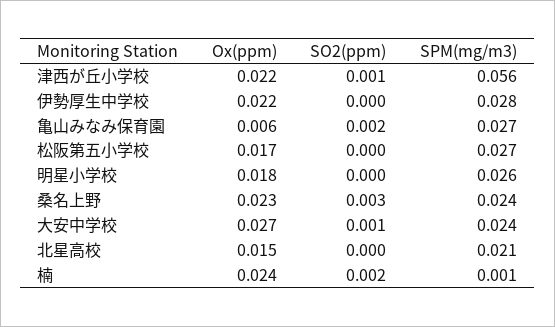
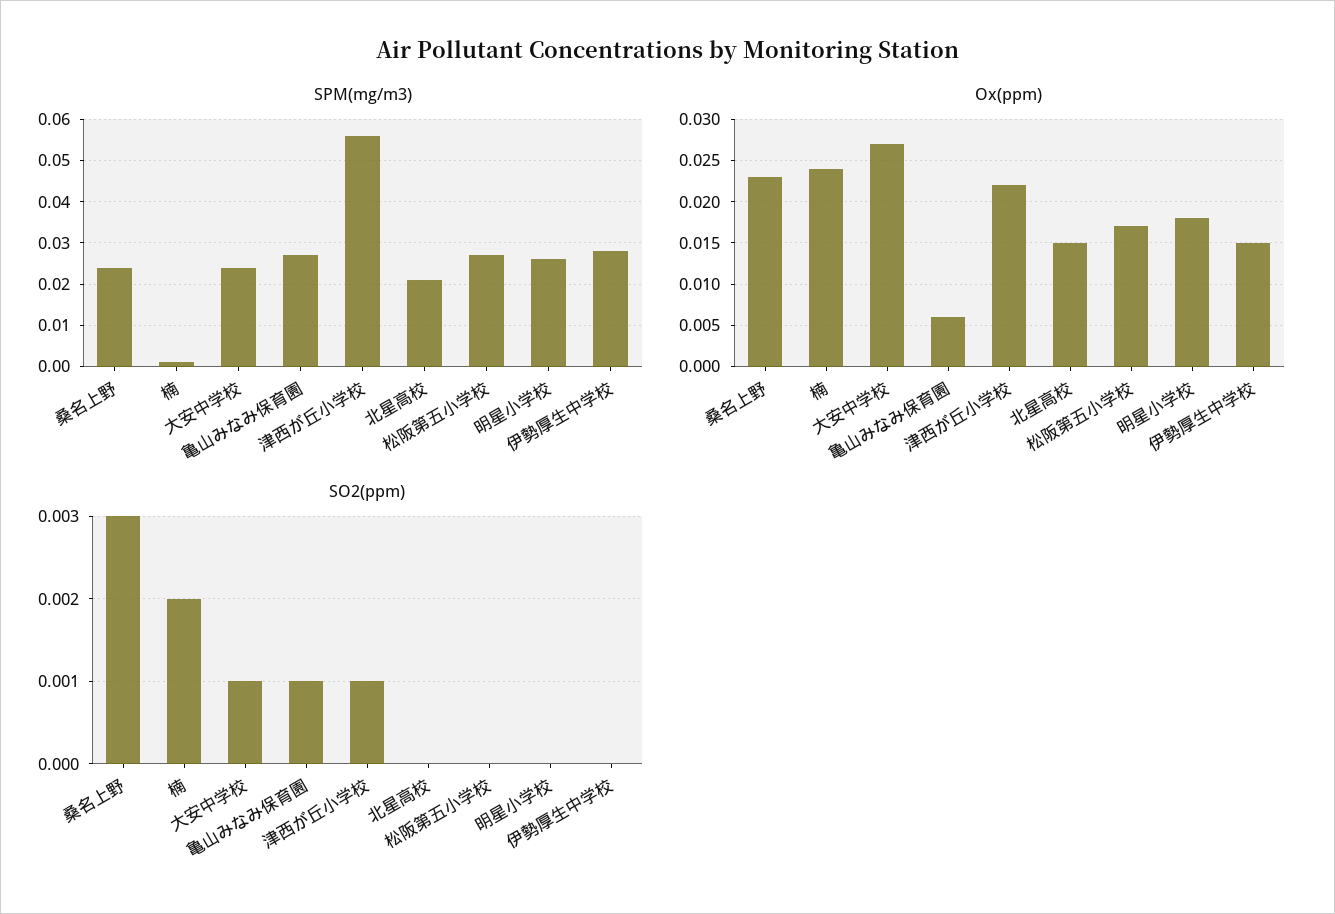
Ox(ppm), 伊勢厚生中学校: 0.022 -> 0.015
SO2(ppm), 亀山みなみ保育園: 0.002 -> 0.001

